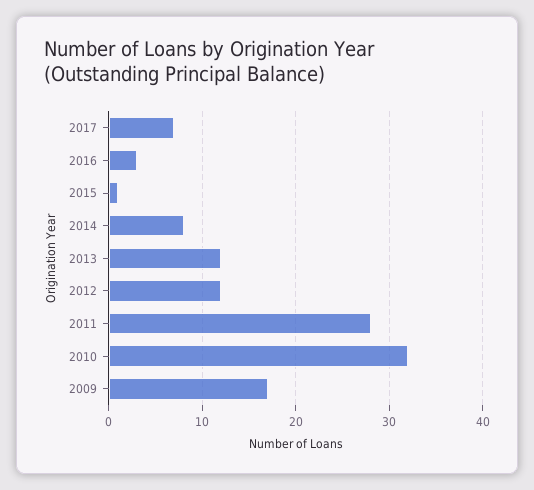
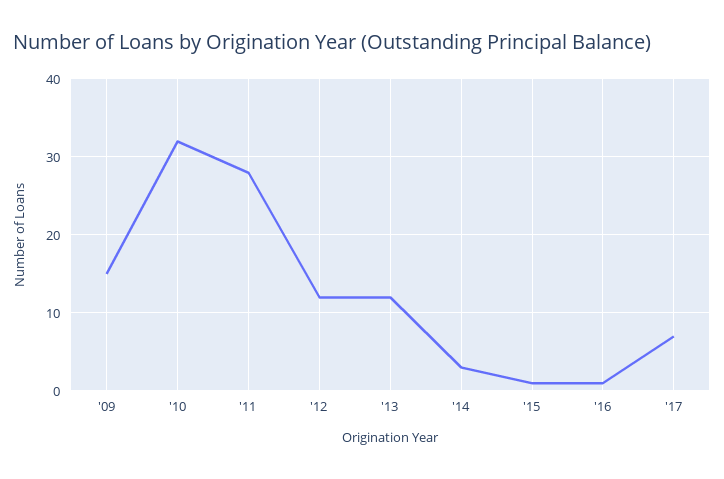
2016: 3 -> 1
2014: 8 -> 3
2009: 17 -> 15

